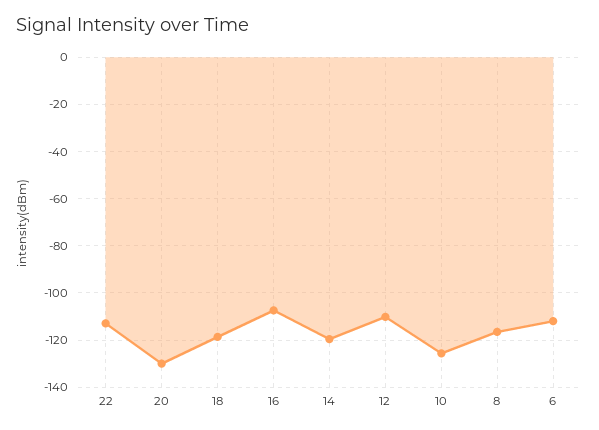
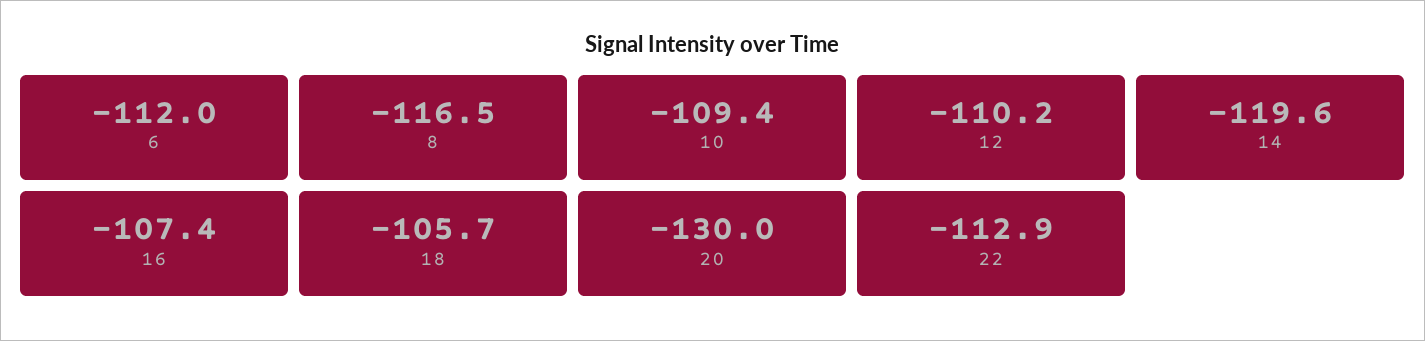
18: -120 -> -105.7
10: -125 -> -109.4

